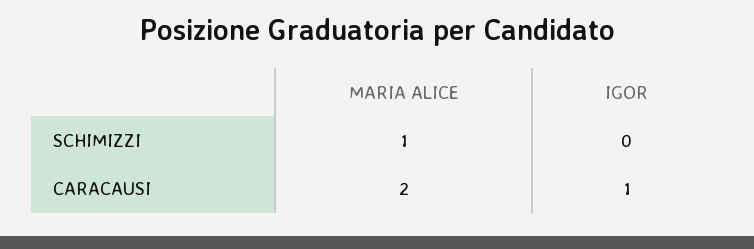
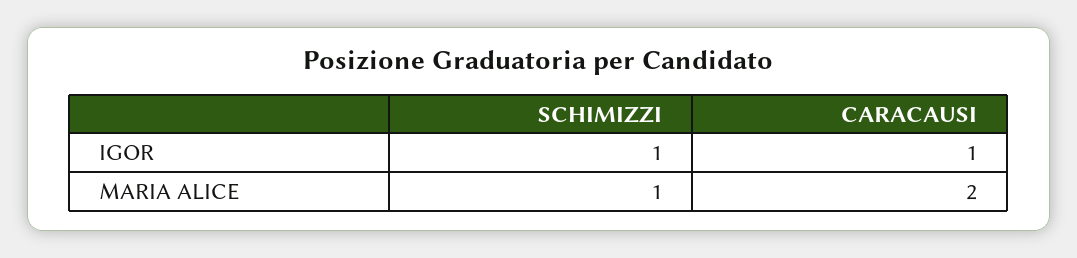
IGOR, SCHIMIZZI: 0 -> 1

